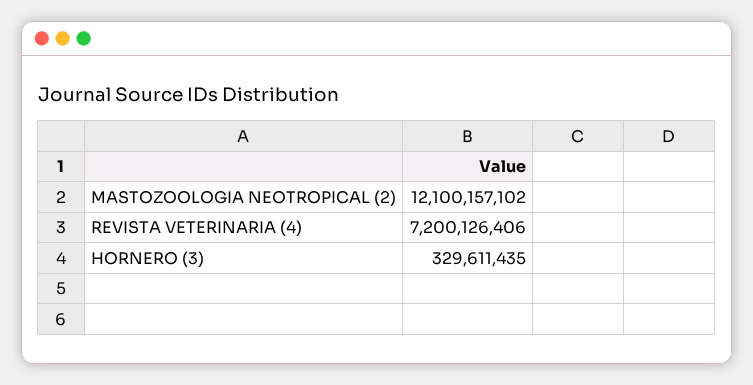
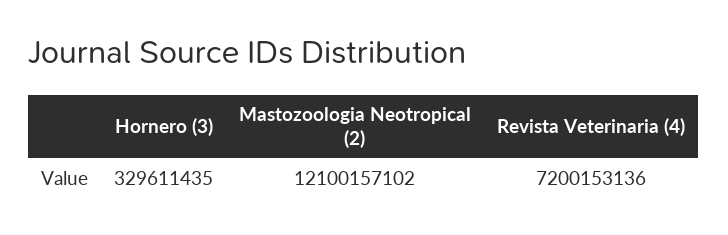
REVISTA VETERINARIA (4): 7200126406 -> 7200153136

